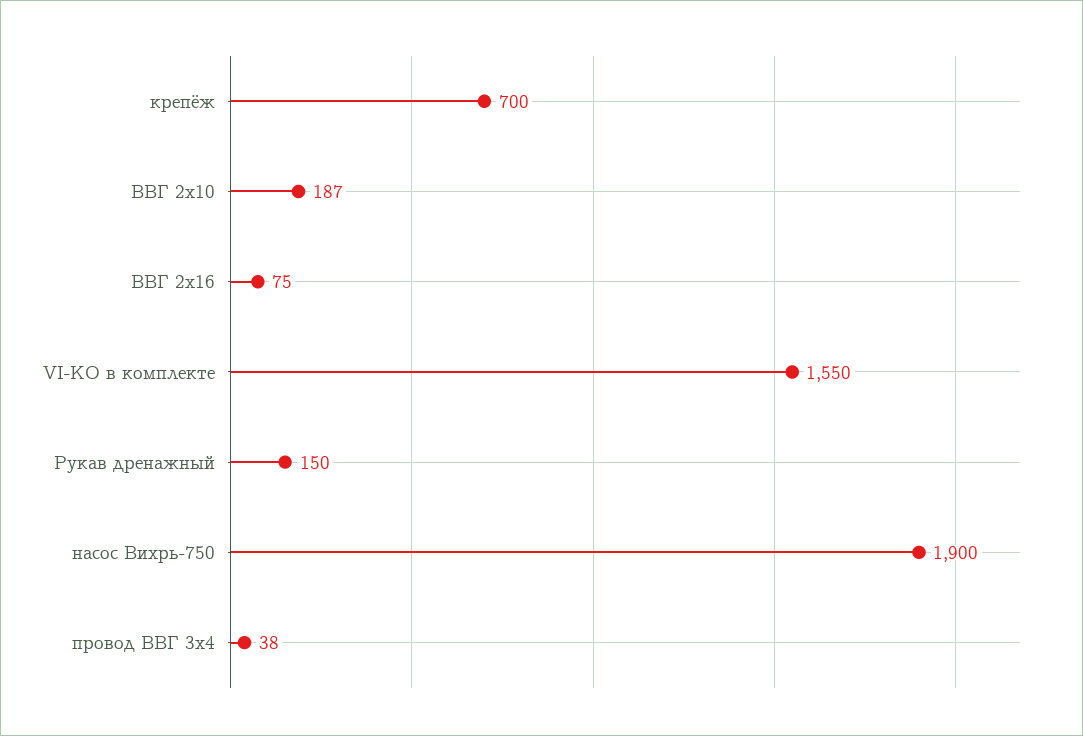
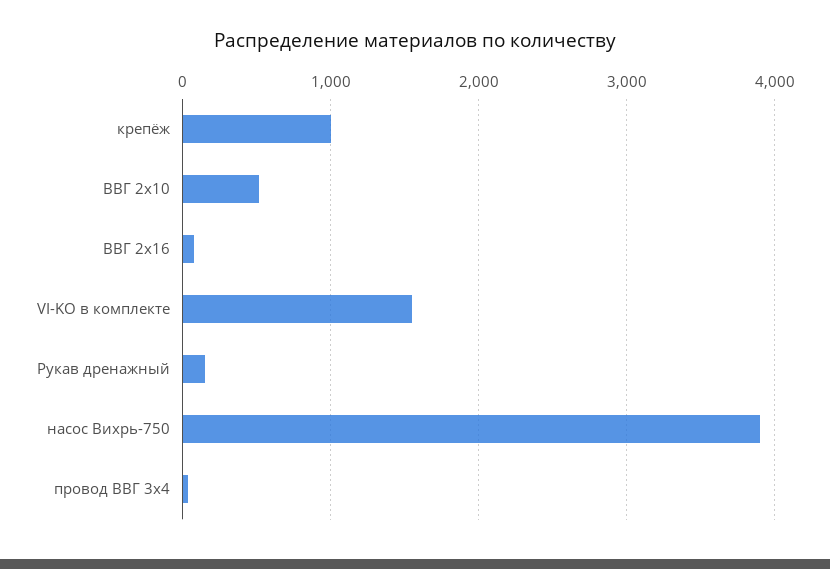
крепёж: 700 -> 1000
ВВГ 2х10: 187 -> 500
насос Вихрь-750: 1900 -> 3900

